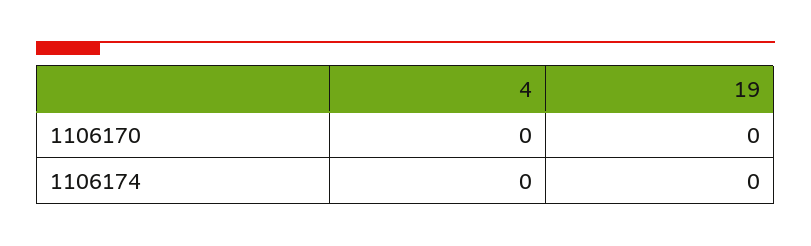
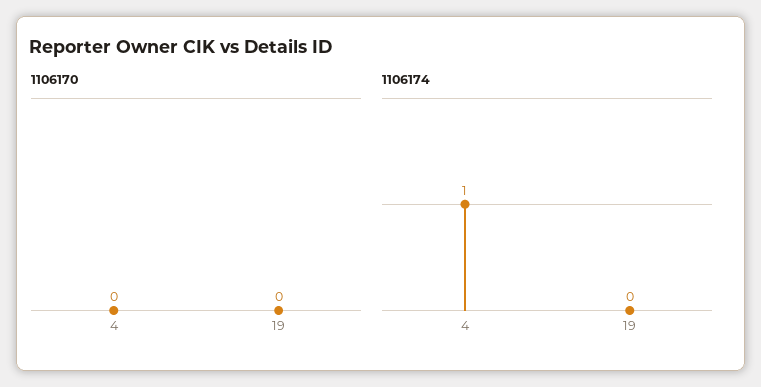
1106174, 4: 0 -> 1

